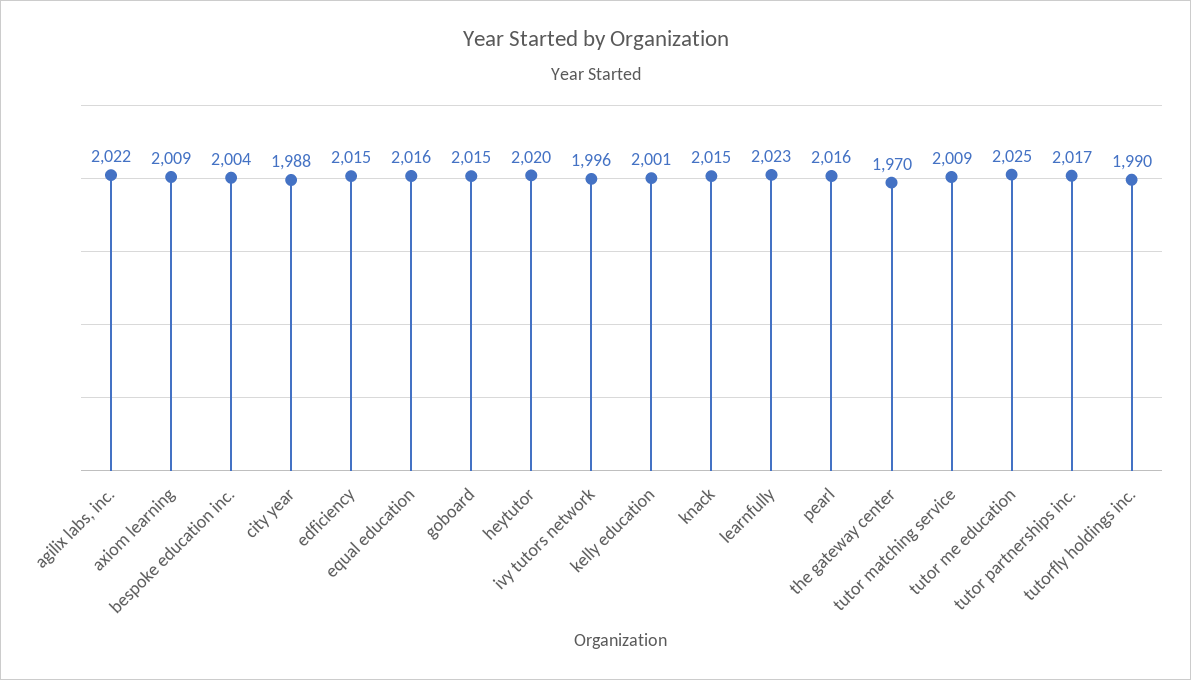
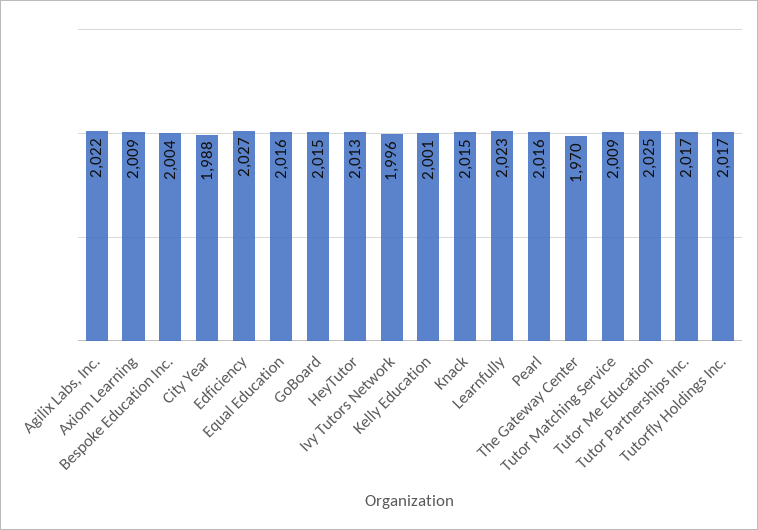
edficiency: 2015 -> 2027
heytutor: 2020 -> 2013
tutorfly holdings inc.: 1990 -> 2017

